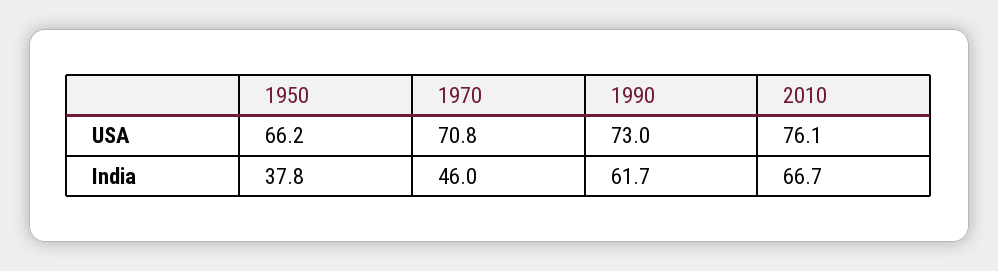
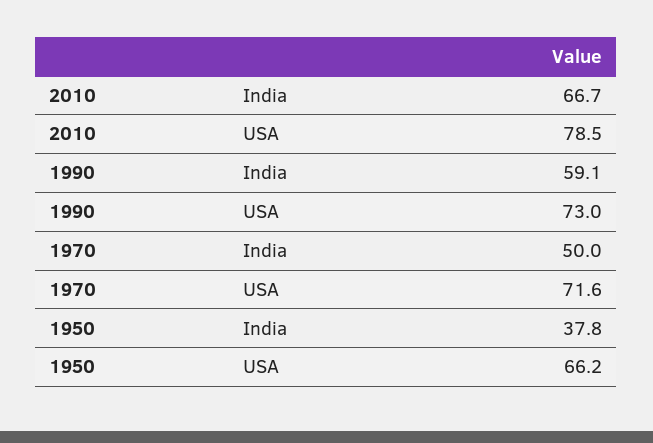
1970, USA: 70.8 -> 71.6
2010, USA: 76.1 -> 78.5
1970, India: 46 -> 50
1990, India: 61.7 -> 59.1

